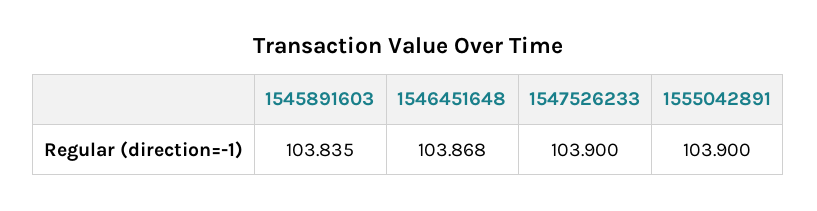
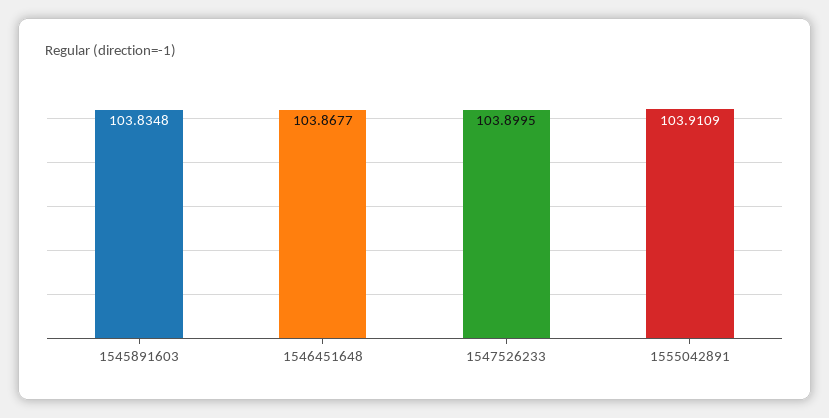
1555042891: 103.9 -> 103.9109

